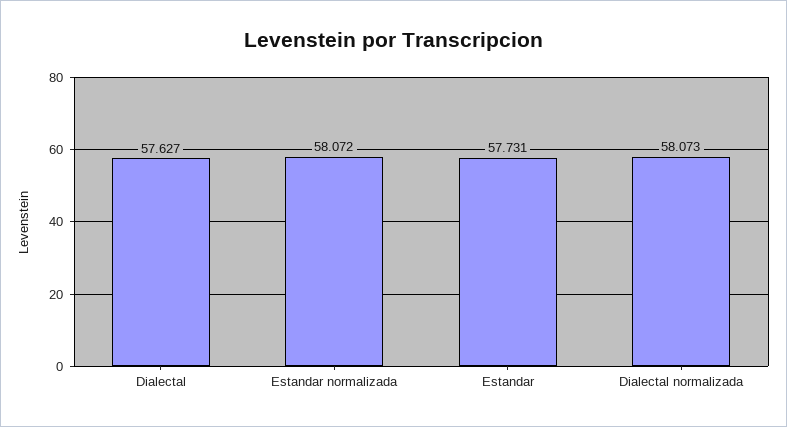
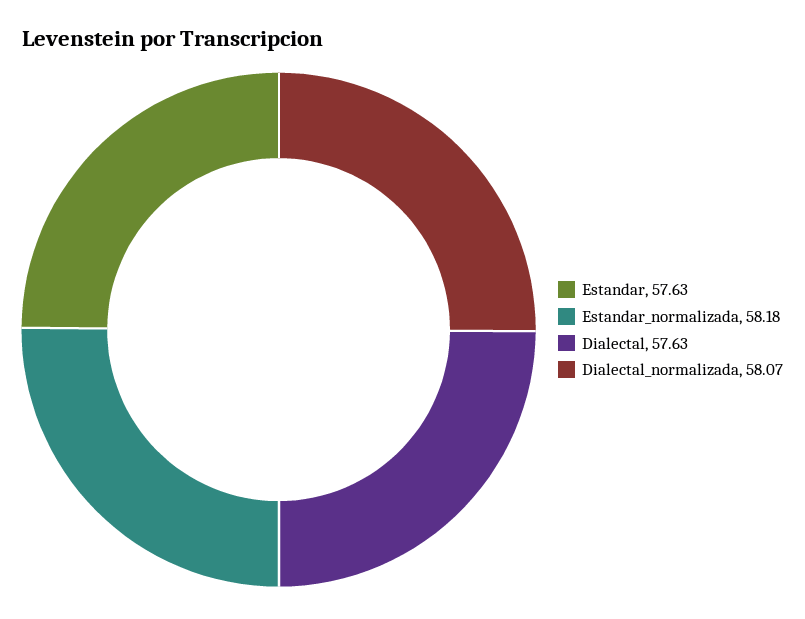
Estandar normalizada: 58.072 -> 58.18
Estandar: 57.731 -> 57.63

